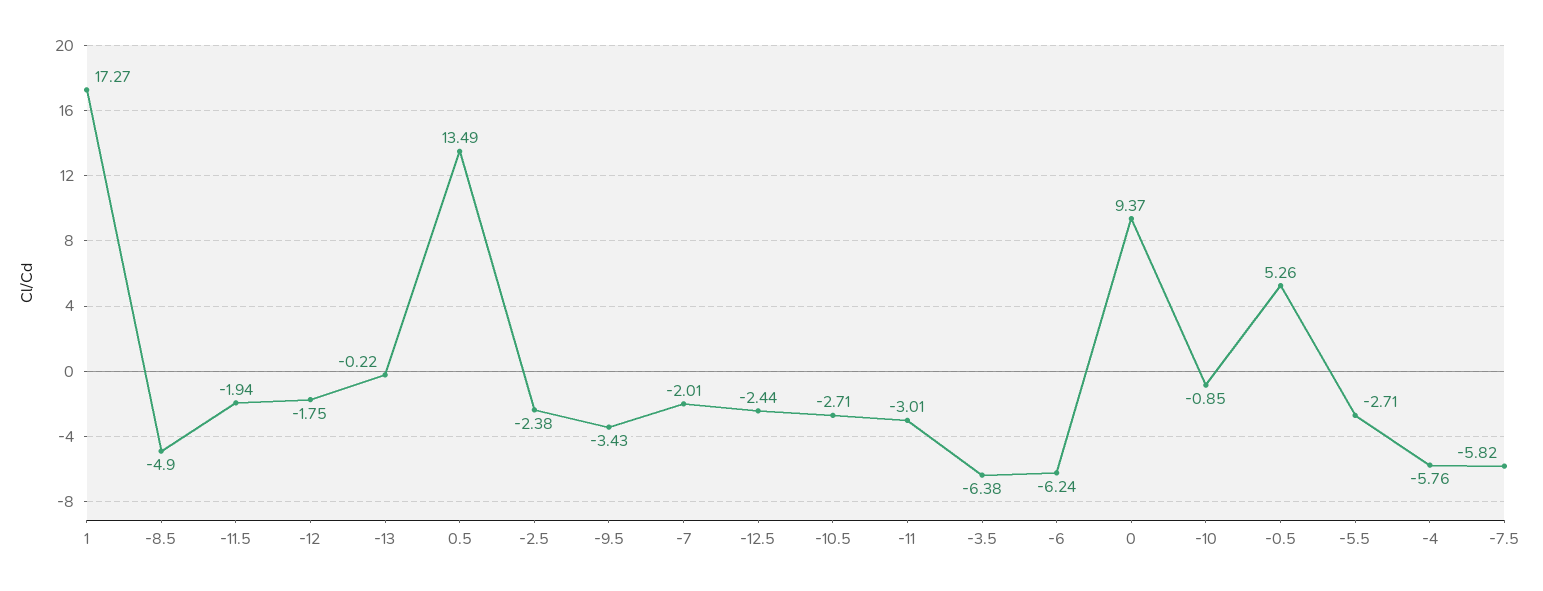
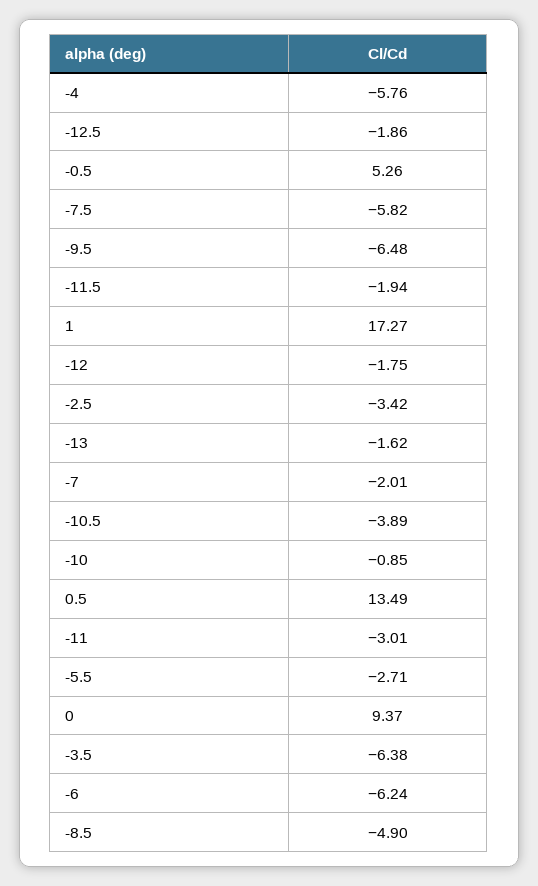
-13: -0.22 -> -1.62
-2.5: -2.38 -> -3.42
-9.5: -3.43 -> -6.48
-12.5: -2.44 -> -1.86
-10.5: -2.71 -> -3.89

